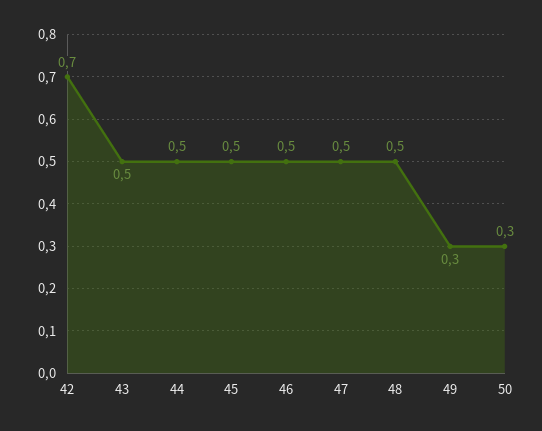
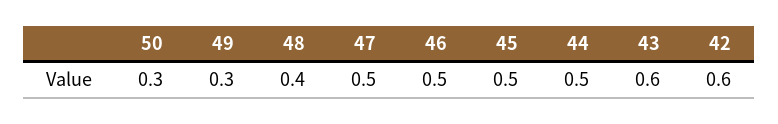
42: 0.7 -> 0.6
43: 0.5 -> 0.6
48: 0.5 -> 0.4

